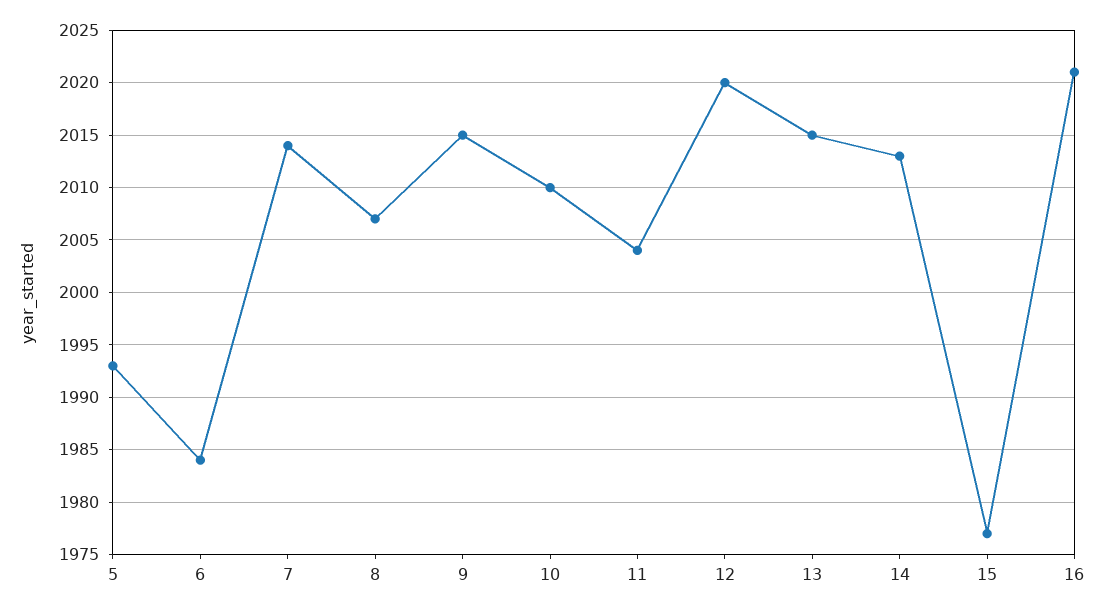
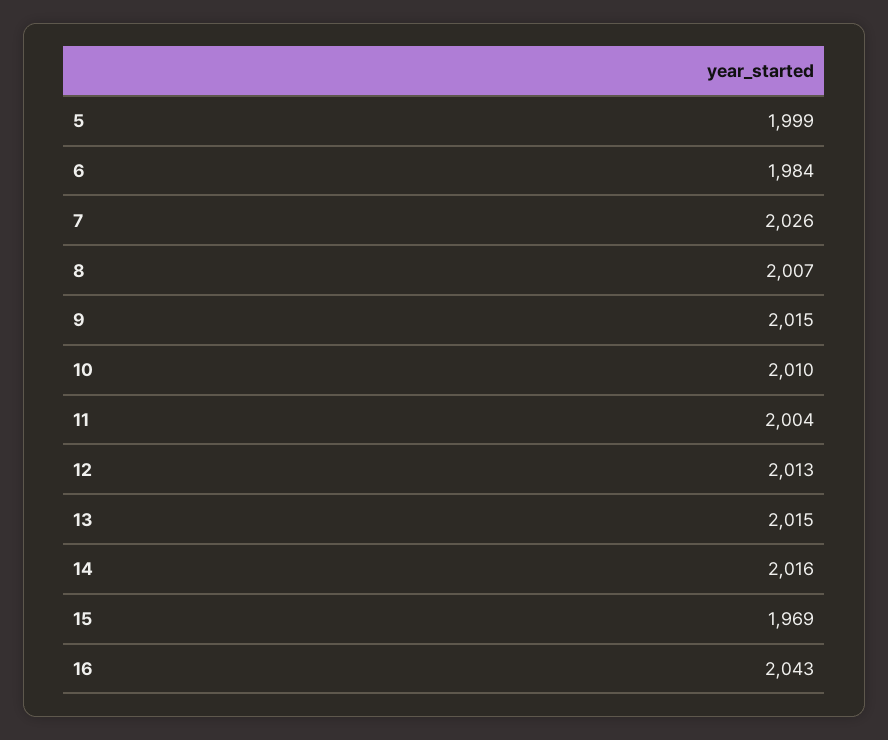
5: 1993 -> 1999
7: 2014 -> 2026
12: 2020 -> 2013
14: 2013 -> 2016
15: 1977 -> 1969
16: 2021 -> 2043

